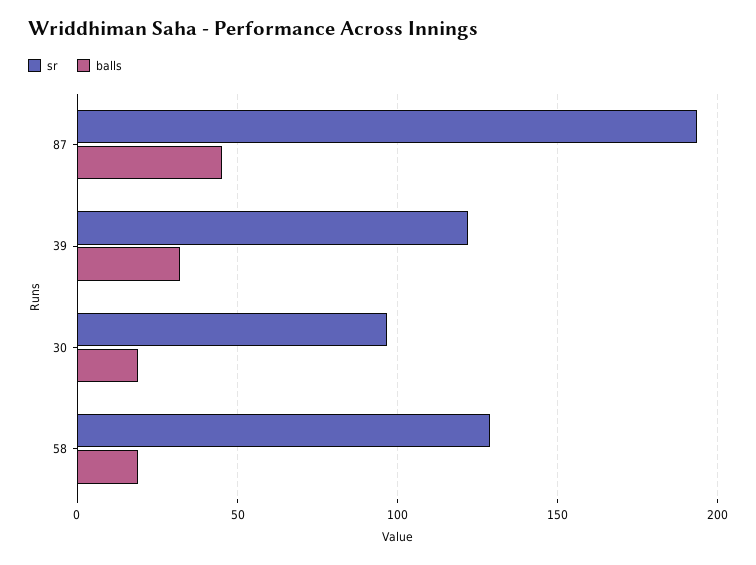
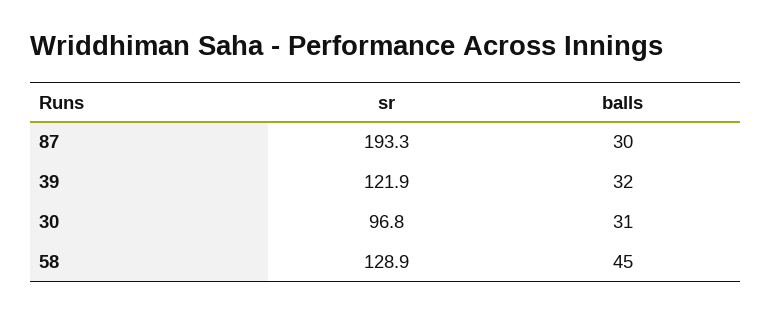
balls, 87: 45 -> 30
balls, 30: 20 -> 31
balls, 58: 20 -> 45

